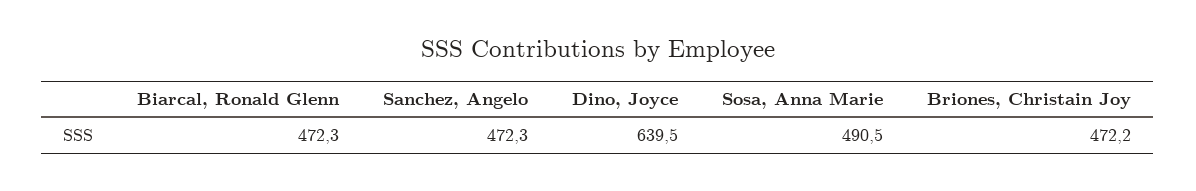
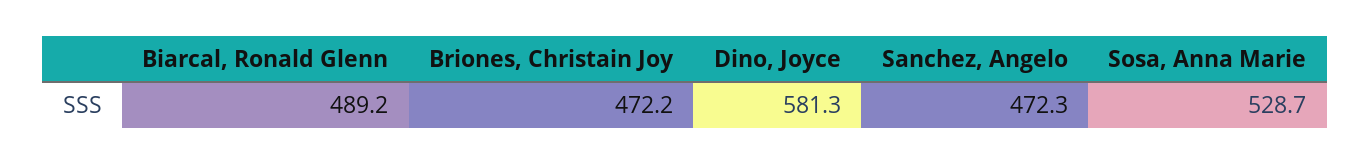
Biarcal, Ronald Glenn: 472.3 -> 489.2
Dino, Joyce: 639.5 -> 581.3
Sosa, Anna Marie: 490.5 -> 528.7

